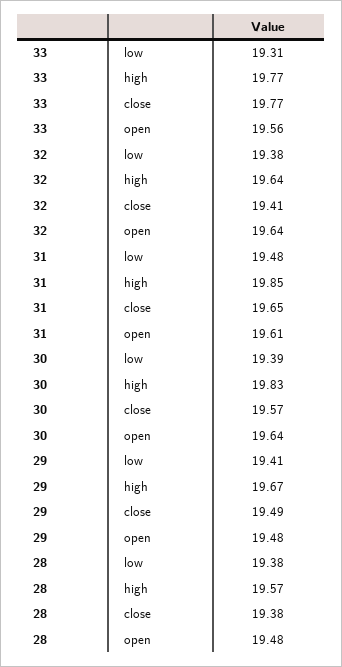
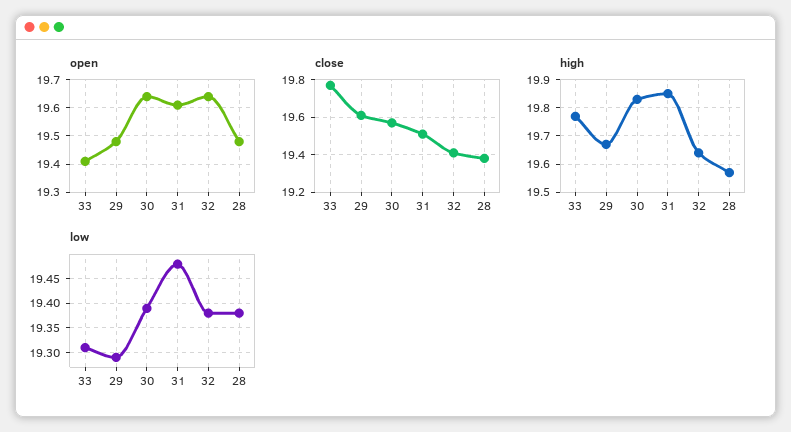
open, 33: 19.56 -> 19.4
close, 31: 19.65 -> 19.5
low, 29: 19.41 -> 19.3
close, 29: 19.49 -> 19.6

